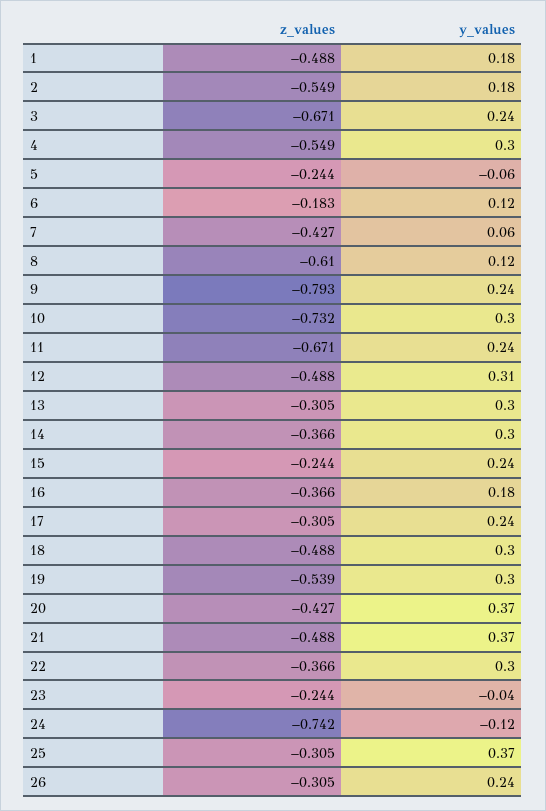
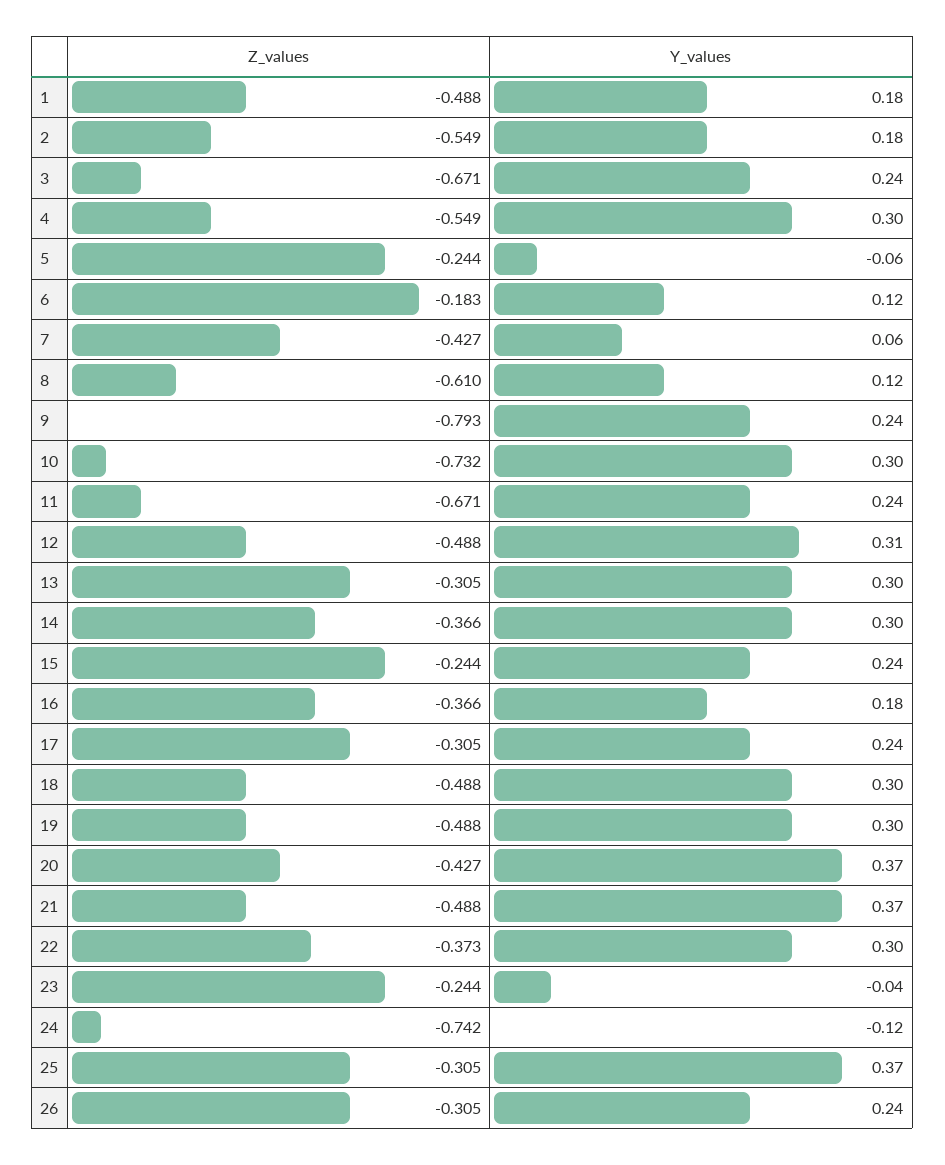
z_values, 19: -0.539 -> -0.488
z_values, 22: -0.366 -> -0.373

